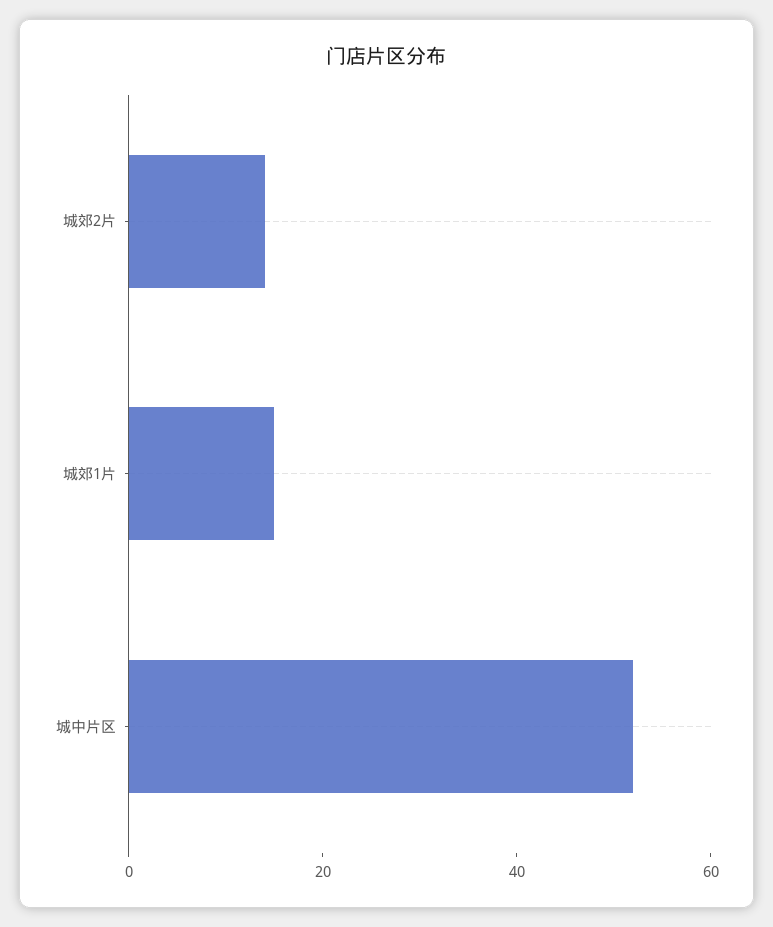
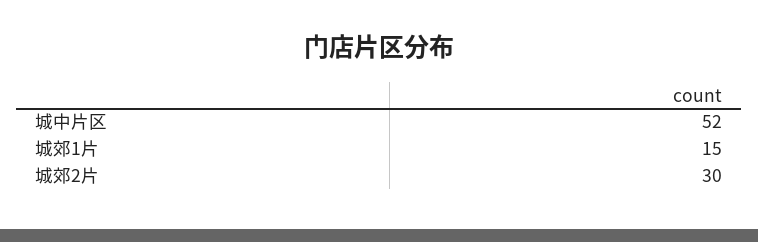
城郊2片: 15 -> 30

